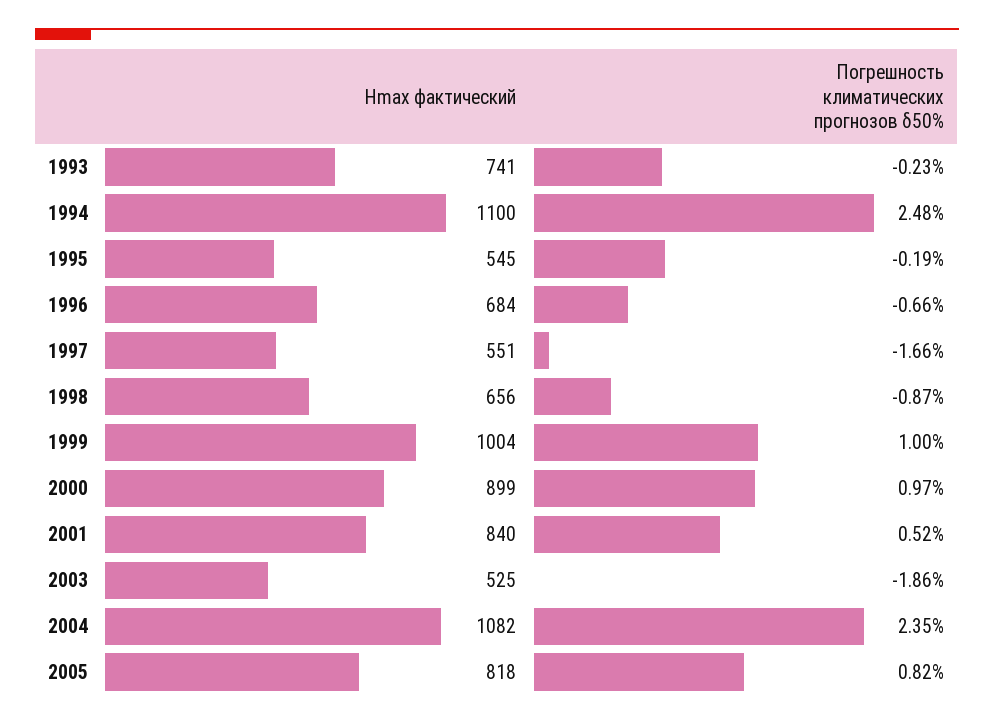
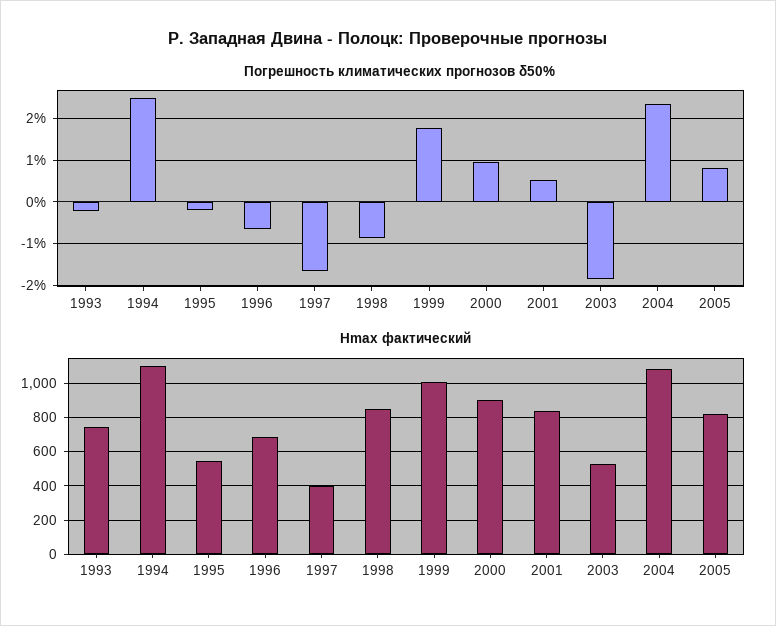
Hmax фактический, 1997: 551 -> 400
Hmax фактический, 1998: 656 -> 850
Погрешность климатических прогнозов δ50%, 1999: 1 -> 1.8

